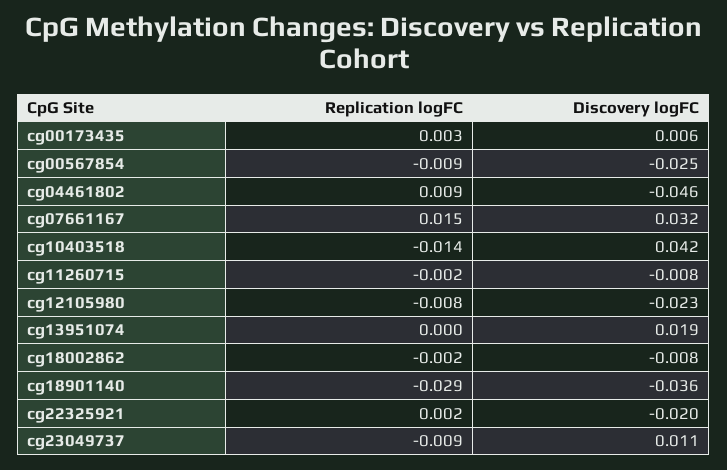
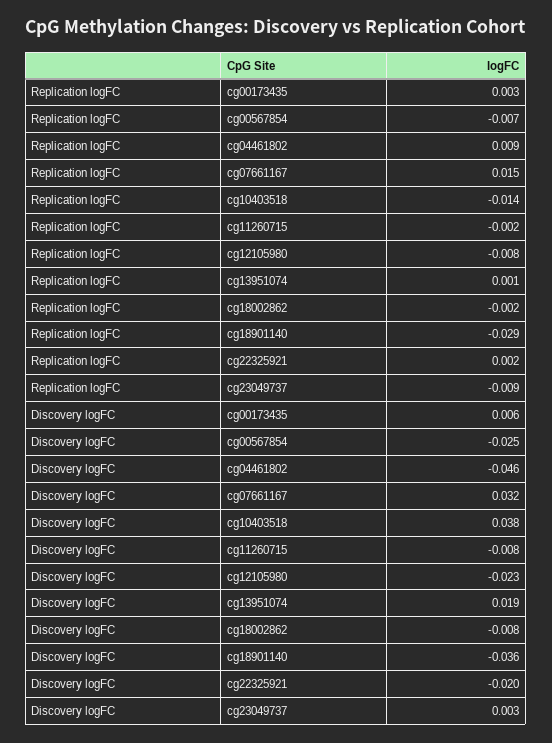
Replication logFC, cg00567854: -0.009 -> -0.007
Discovery logFC, cg10403518: 0.042 -> 0.038
Replication logFC, cg13951074: 0 -> 0.001
Discovery logFC, cg23049737: 0.011 -> 0.003

